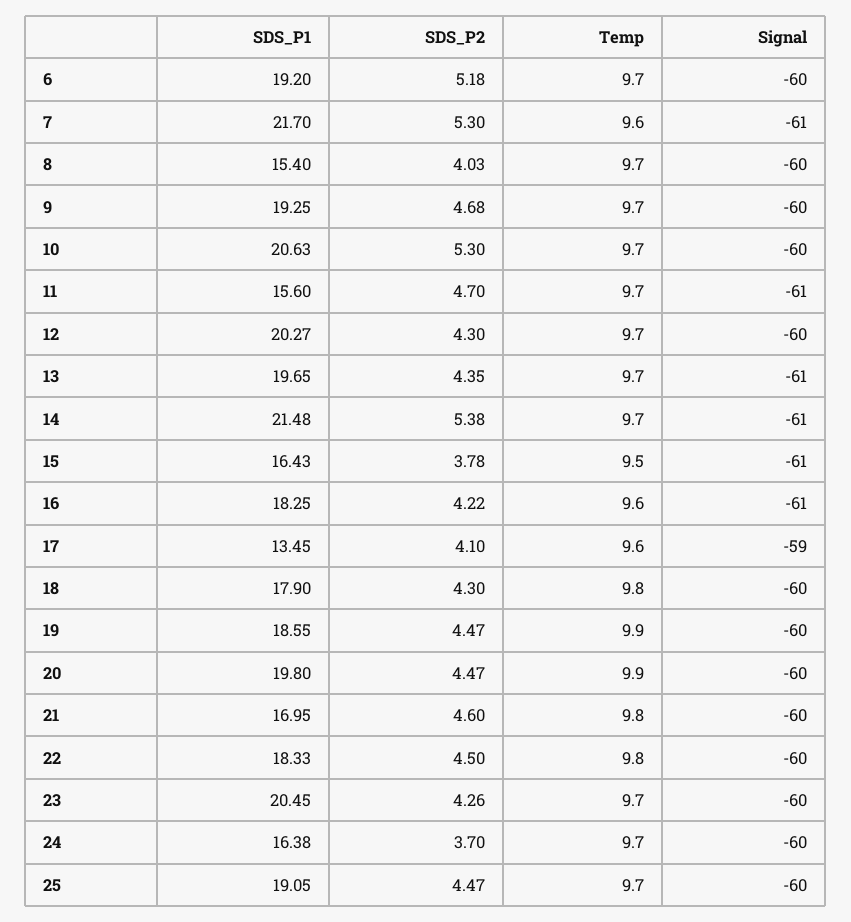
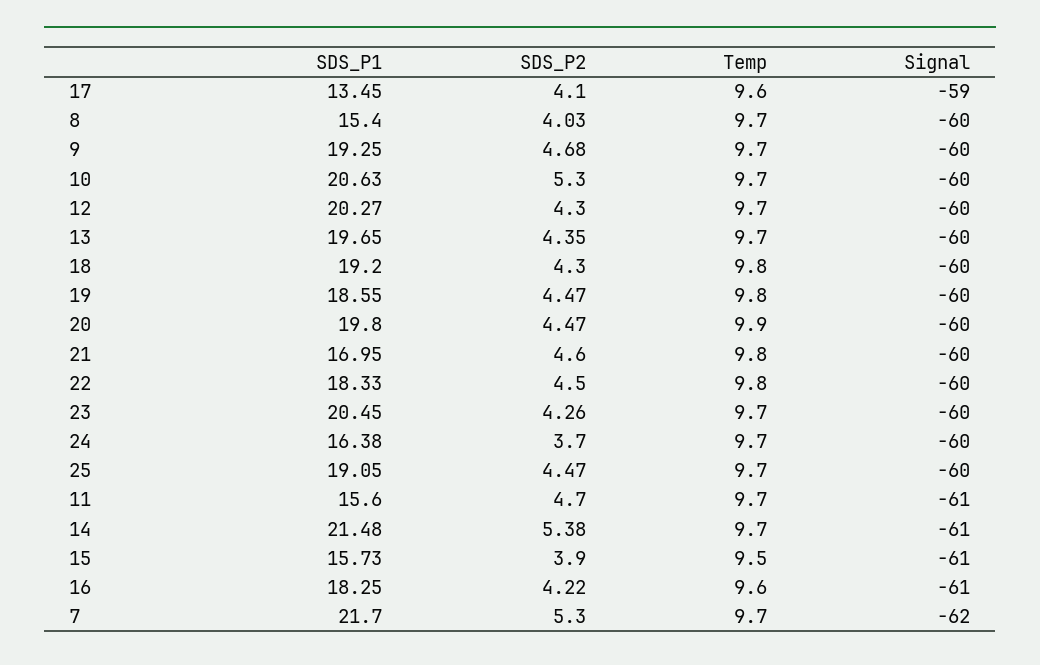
SDS_P1, 6: 19.2 -> none
SDS_P2, 6: 5.18 -> none
Temp, 6: 9.7 -> none
Signal, 6: -60 -> none
Temp, 7: 9.6 -> 9.7
Signal, 7: -61 -> -62
Signal, 13: -61 -> -60
SDS_P1, 15: 16.43 -> 15.73
SDS_P2, 15: 3.78 -> 3.9
SDS_P1, 18: 17.9 -> 19.2
Temp, 19: 9.9 -> 9.8

